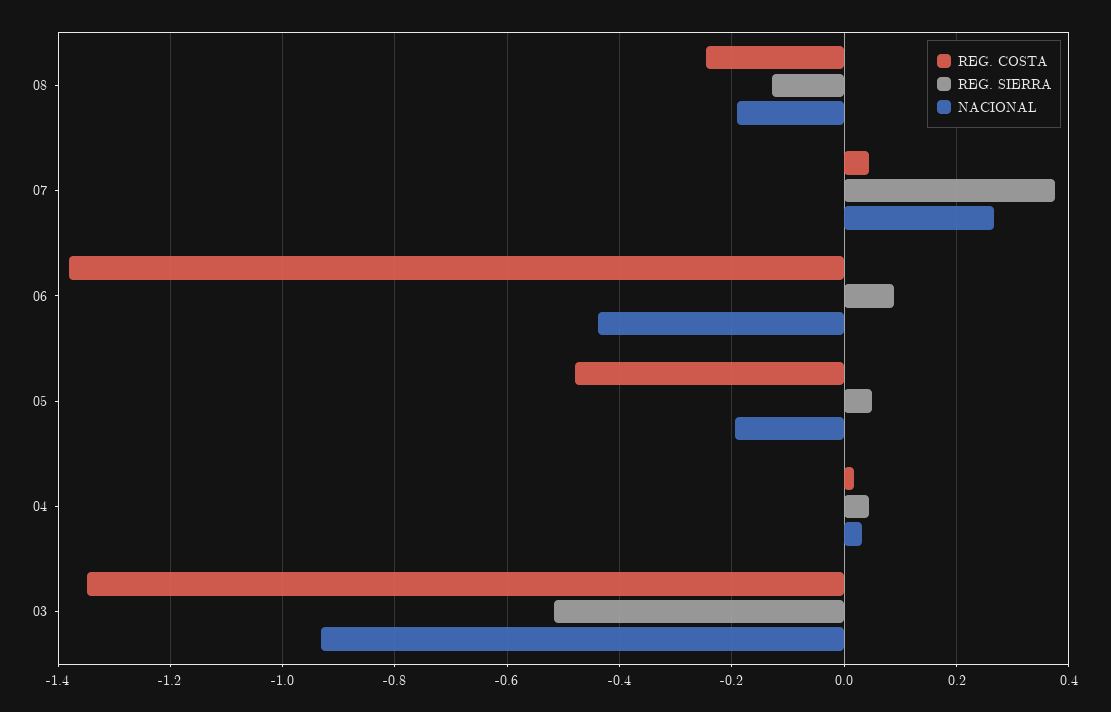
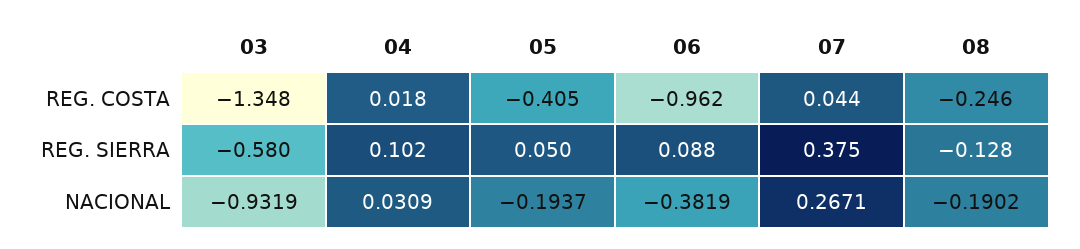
REG. COSTA, 06: -1.38 -> -0.962
NACIONAL, 06: -0.44 -> -0.3819
REG. COSTA, 05: -0.48 -> -0.405
REG. SIERRA, 04: 0.04 -> 0.102
REG. SIERRA, 03: -0.52 -> -0.58

